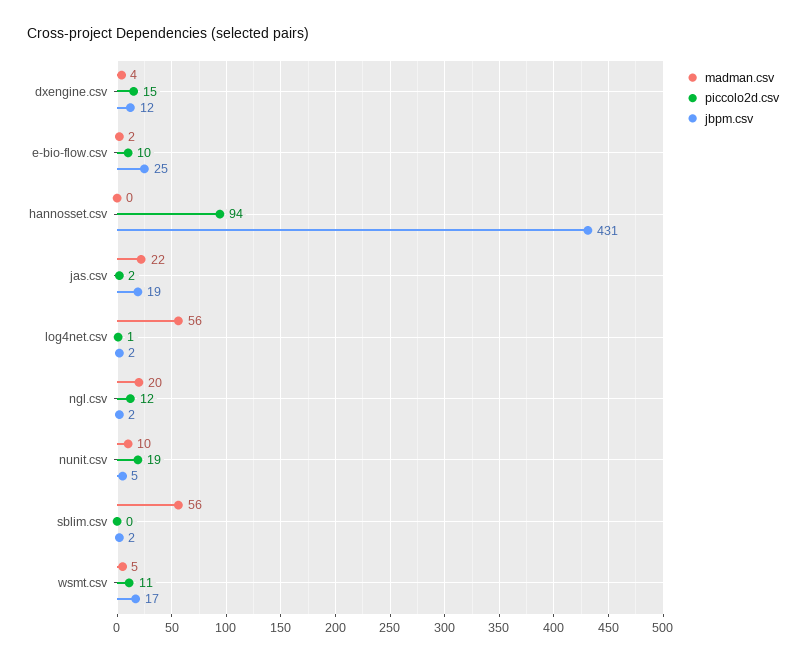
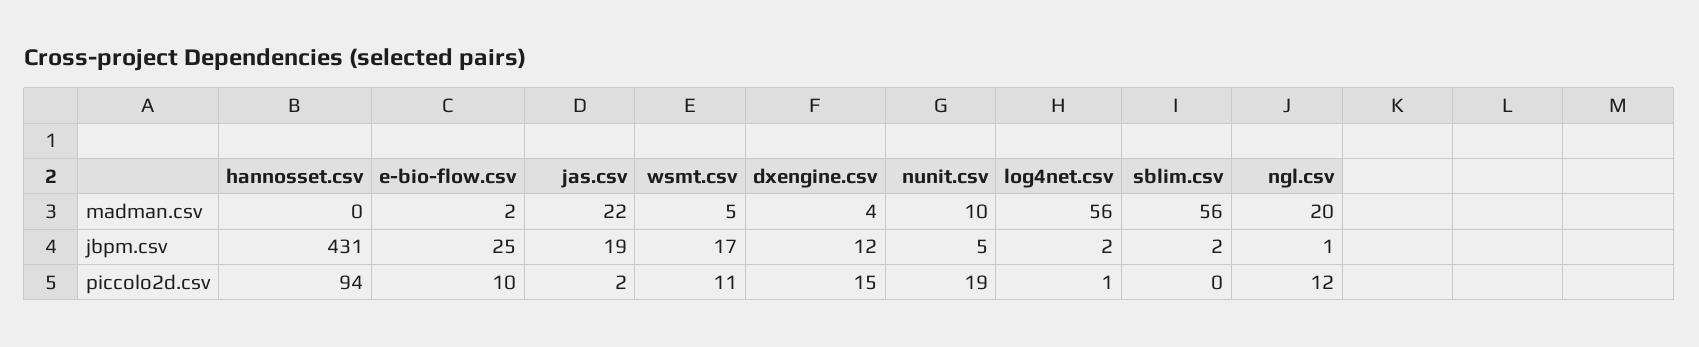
jbpm.csv, ngl.csv: 2 -> 1

